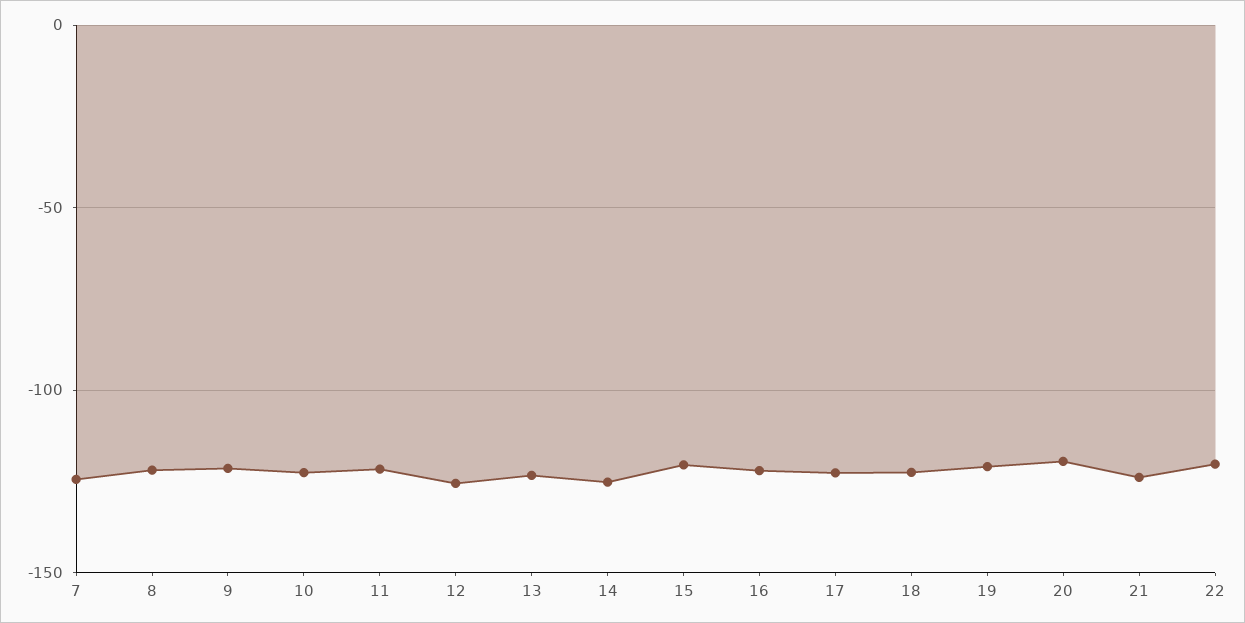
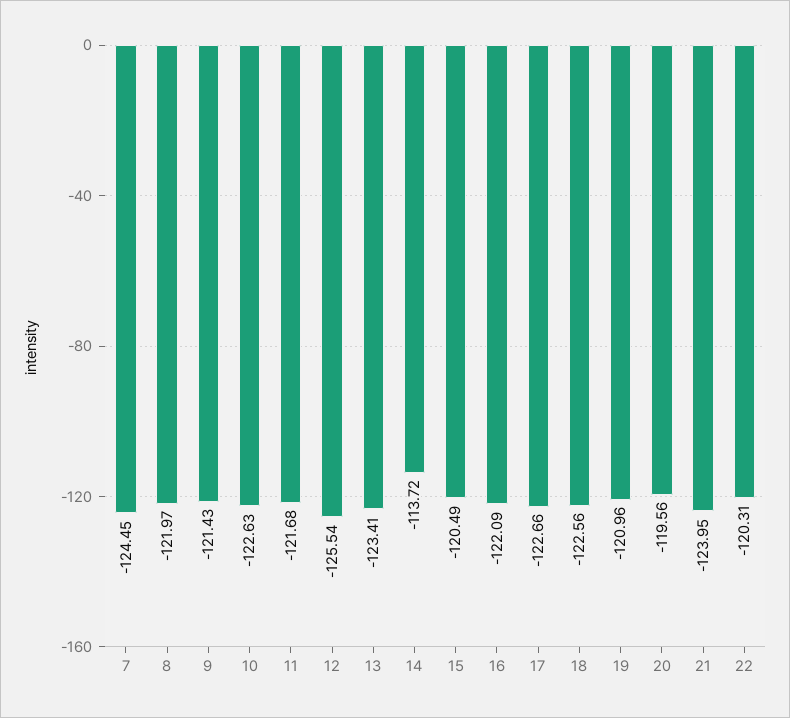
14: -125 -> -113.72

